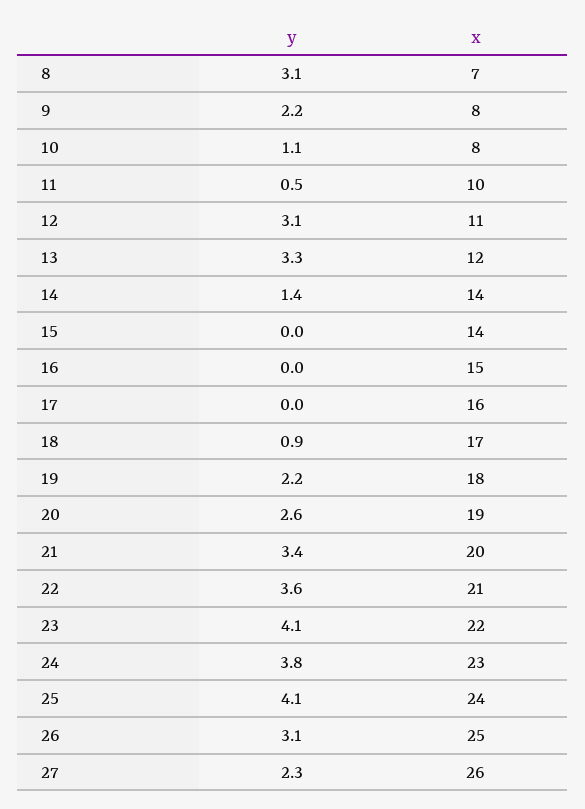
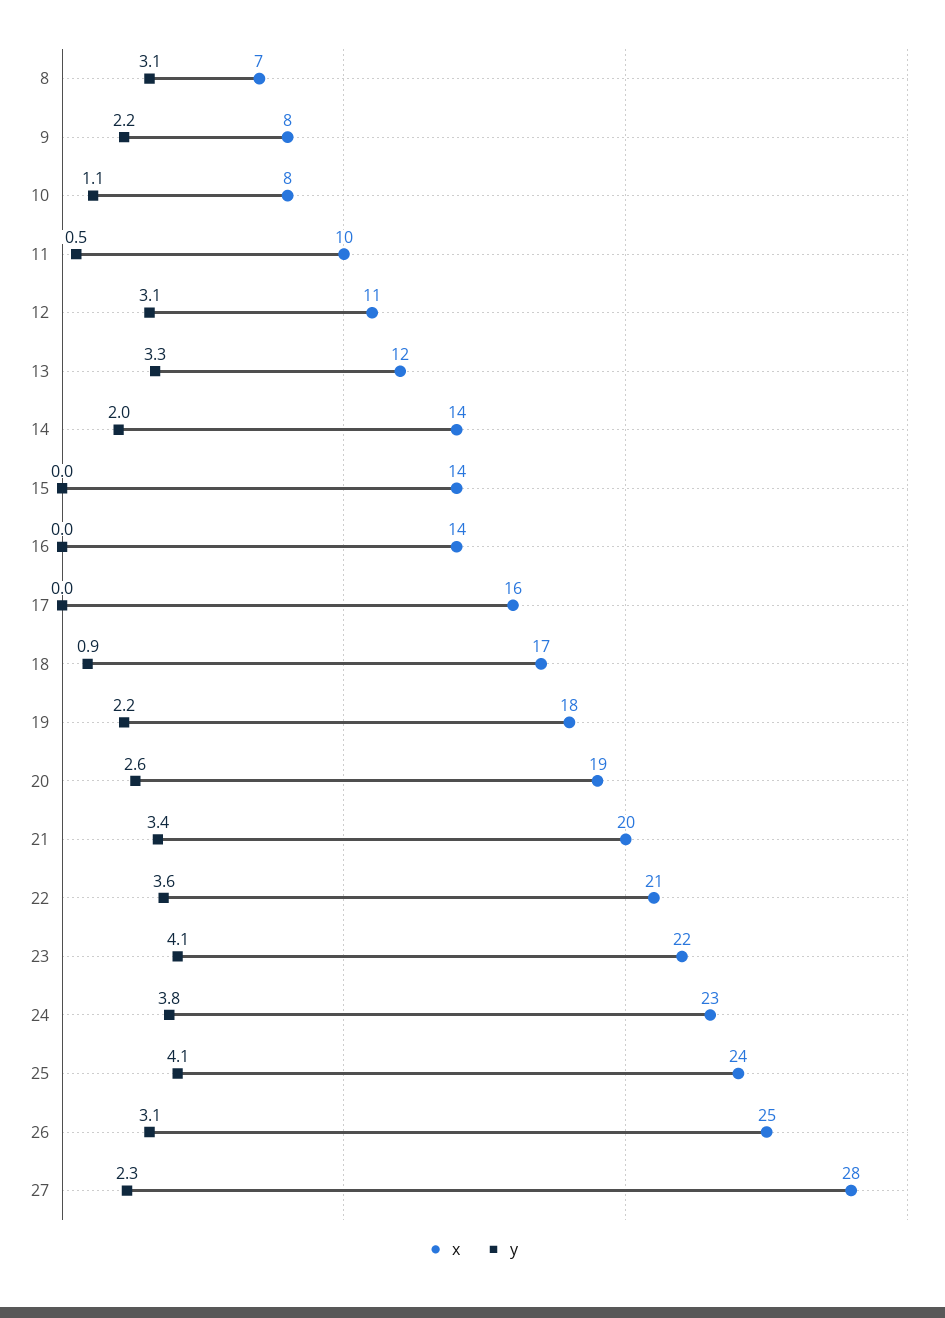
y, 14: 1.4 -> 2
x, 16: 15 -> 14
x, 27: 26 -> 28

